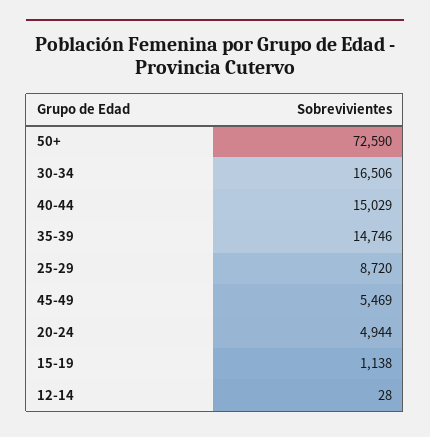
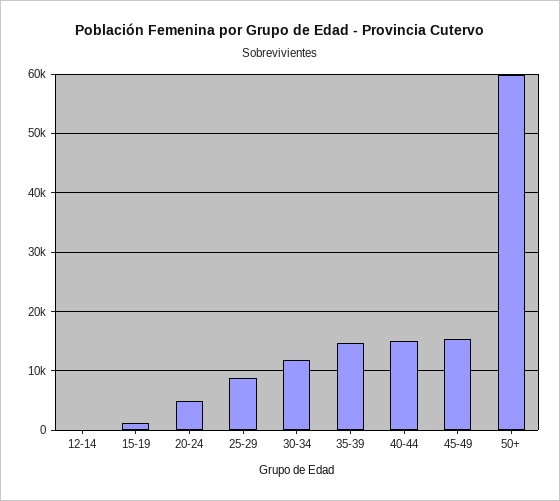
50+: 72590 -> 60000
30-34: 16506 -> 12000
45-49: 5469 -> 16000

